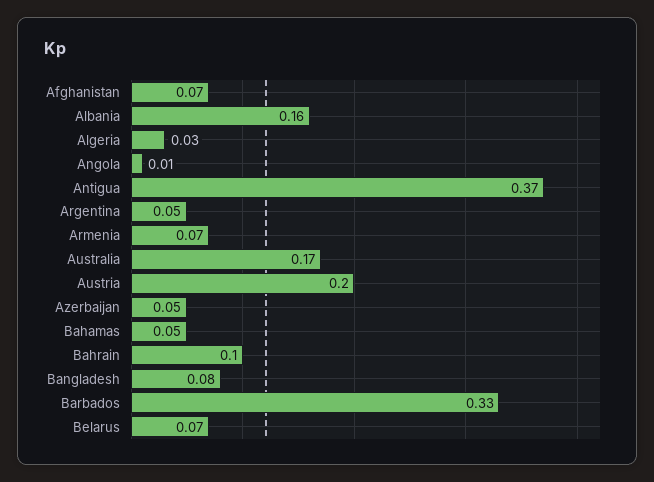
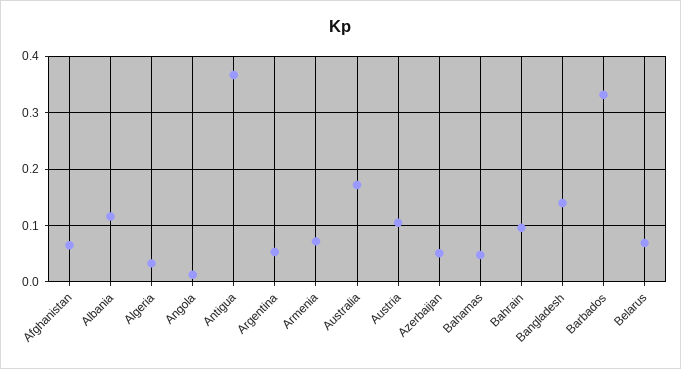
Albania: 0.16 -> 0.12
Austria: 0.2 -> 0.1
Bangladesh: 0.08 -> 0.14

